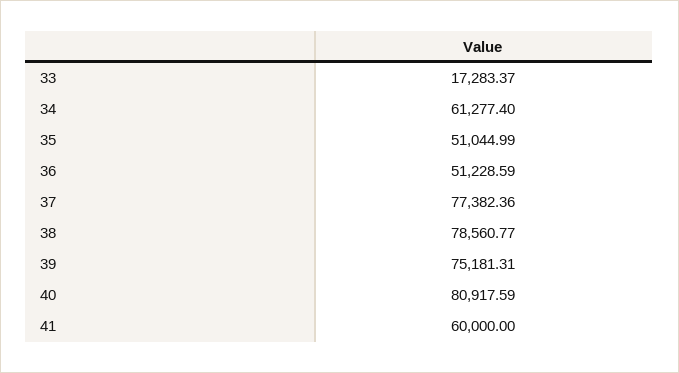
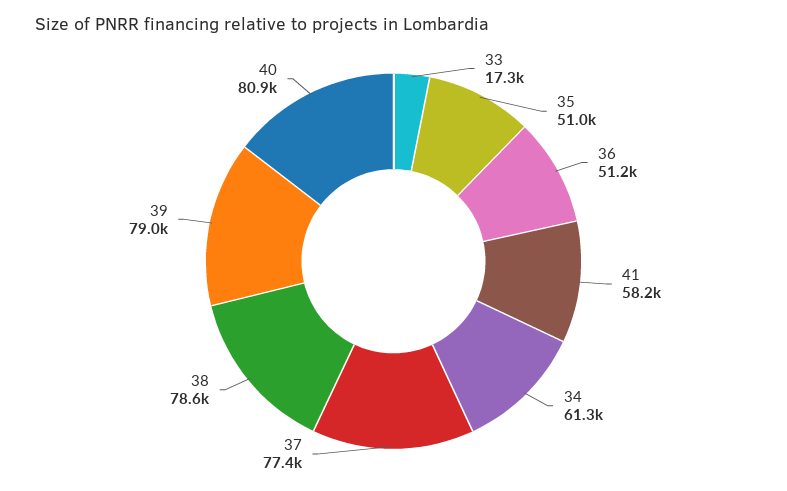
39: 75181.31 -> 79000
41: 60000 -> 58200

